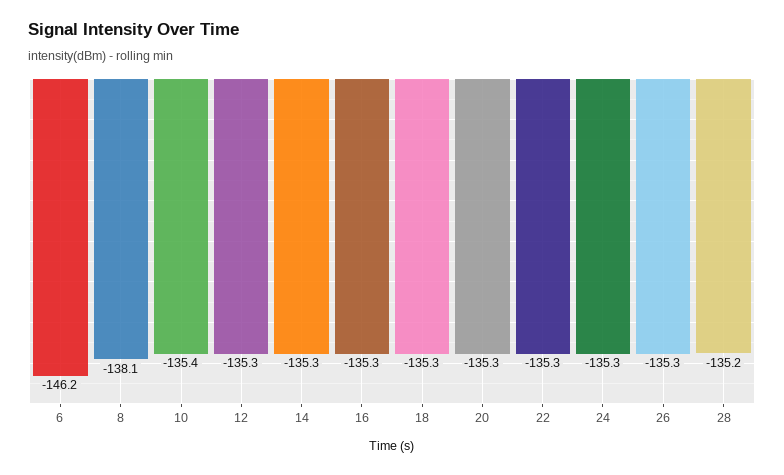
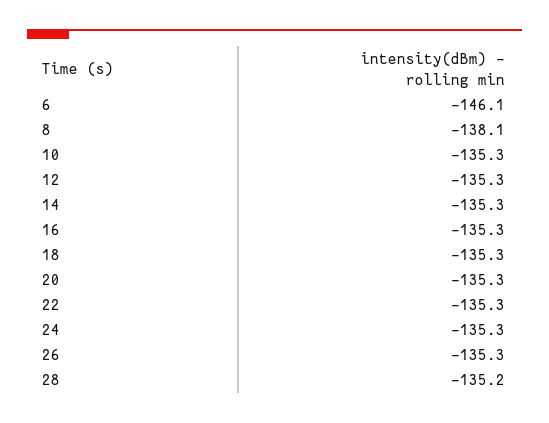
6: -146.2 -> -146.1
10: -135.4 -> -135.3

